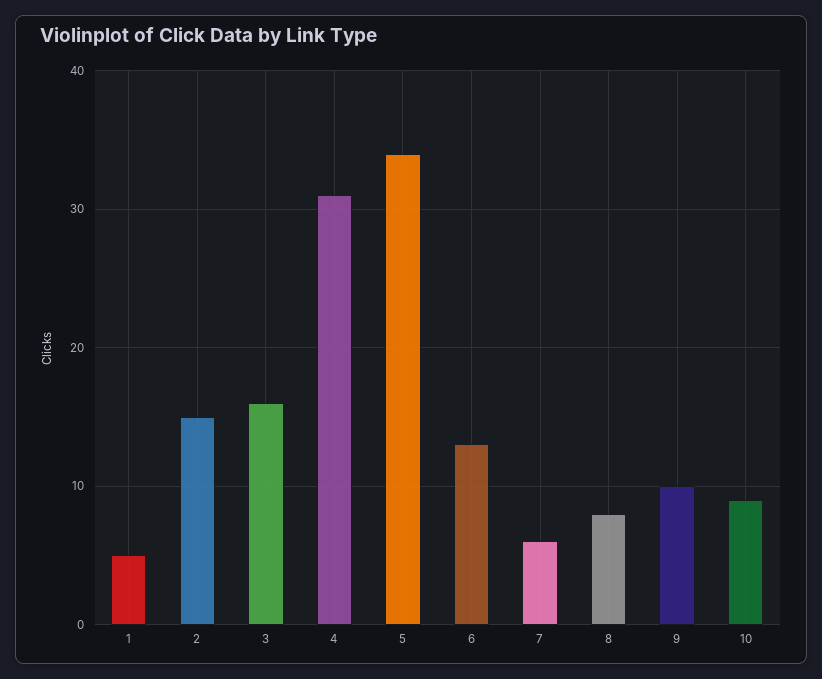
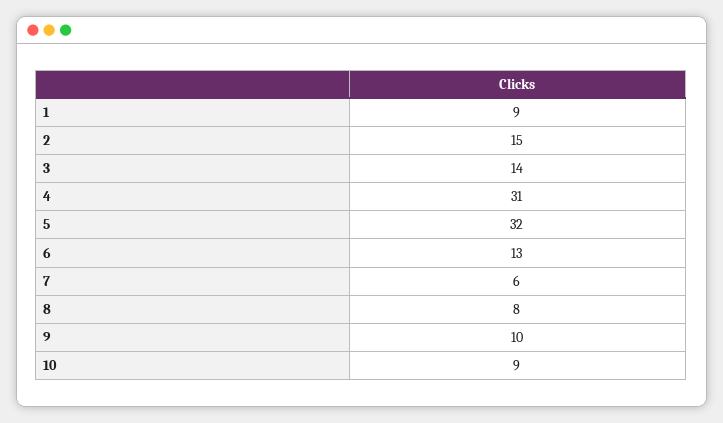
1: 5 -> 9
3: 16 -> 14
5: 34 -> 32

